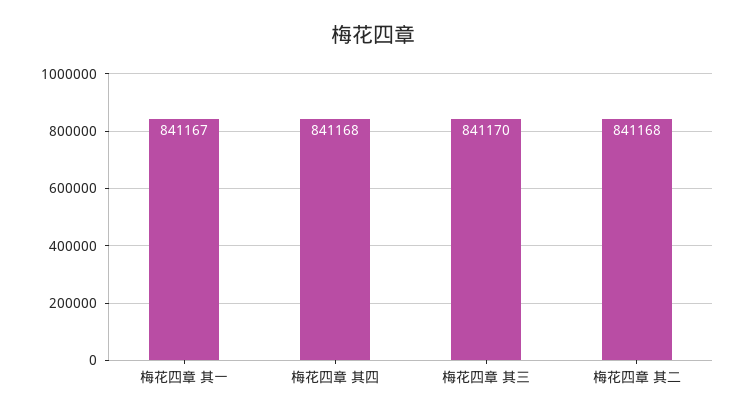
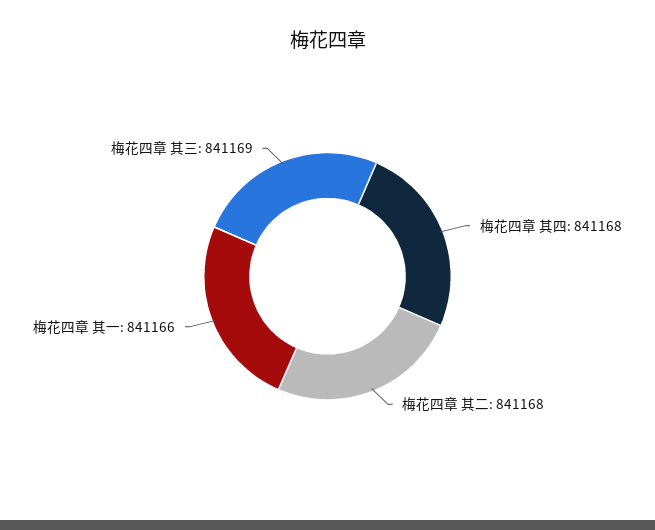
梅花四章 其一: 841167 -> 841166
梅花四章 其三: 841170 -> 841169

